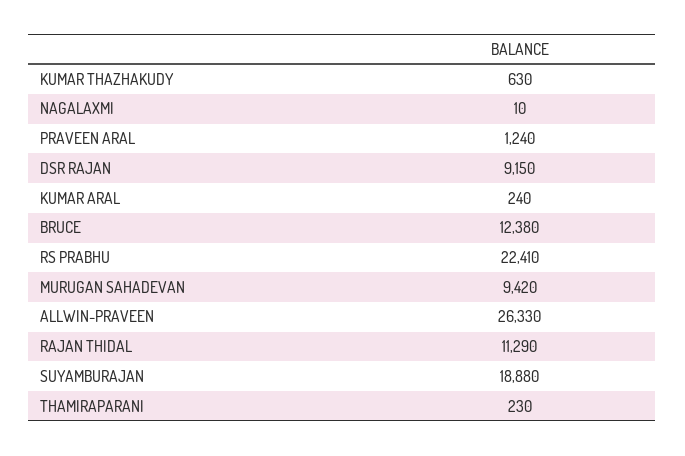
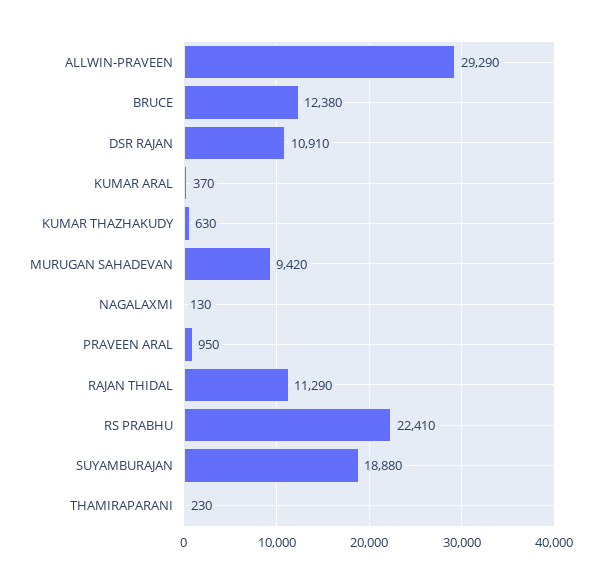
NAGALAXMI: 10 -> 130
PRAVEEN ARAL: 1240 -> 950
DSR RAJAN: 9150 -> 10910
KUMAR ARAL: 240 -> 370
ALLWIN-PRAVEEN: 26330 -> 29290

